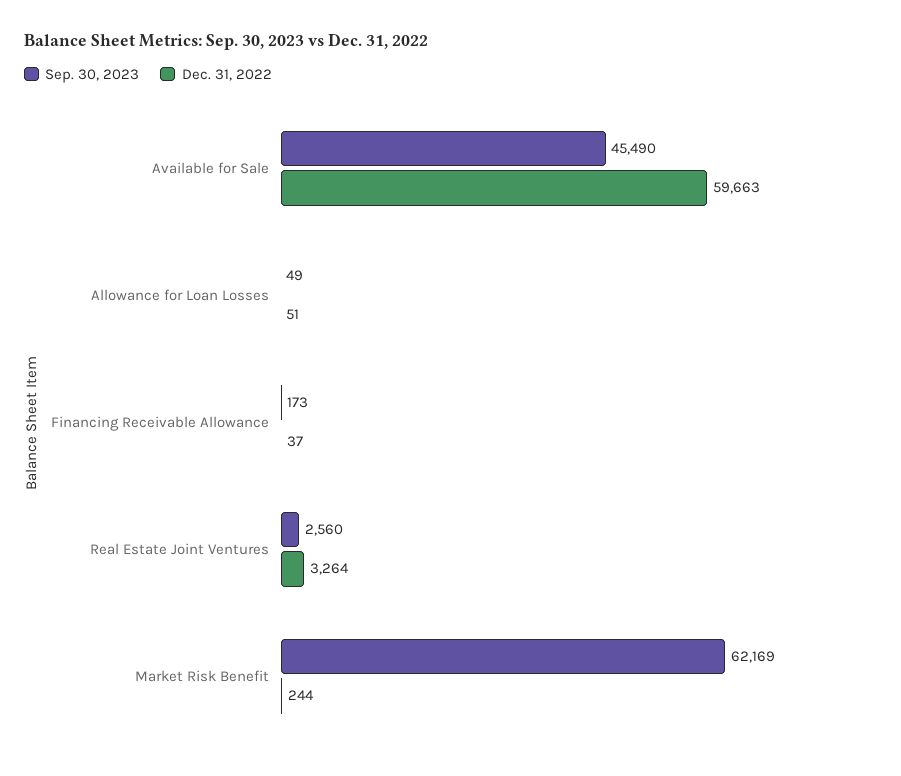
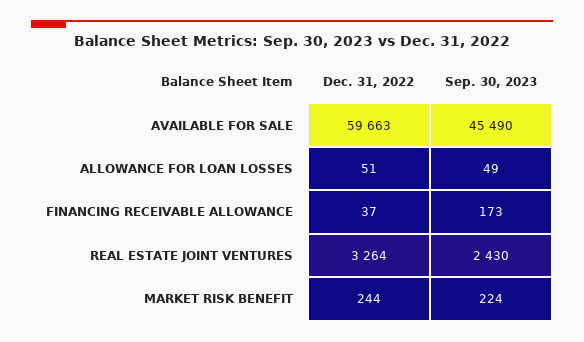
Sep. 30, 2023, Real Estate Joint Ventures: 2560 -> 2430
Sep. 30, 2023, Market Risk Benefit: 62169 -> 224

